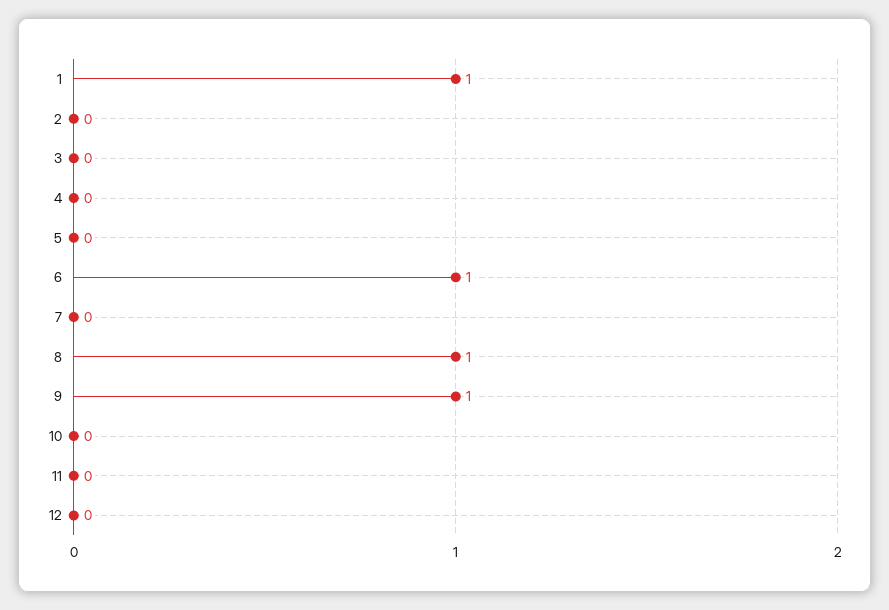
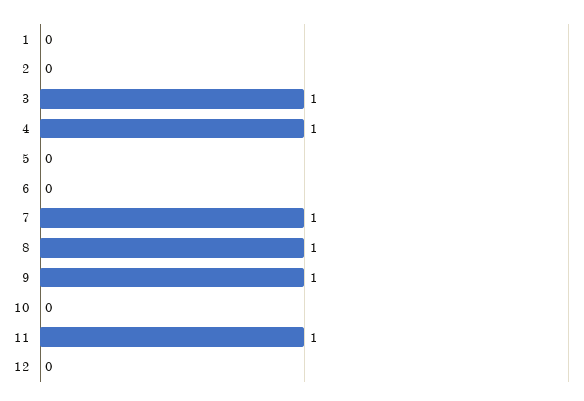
1: 1 -> 0
3: 0 -> 1
4: 0 -> 1
6: 1 -> 0
7: 0 -> 1
11: 0 -> 1

